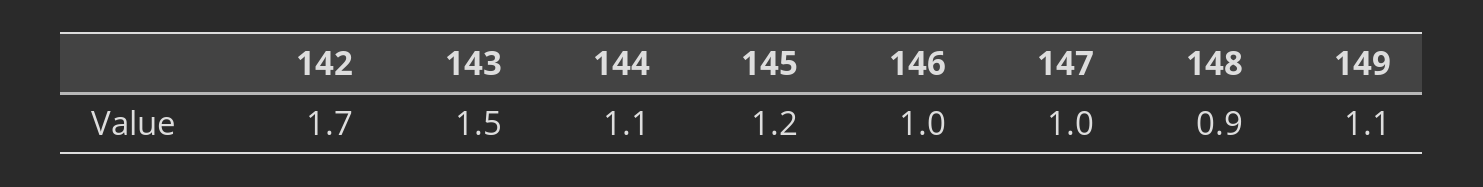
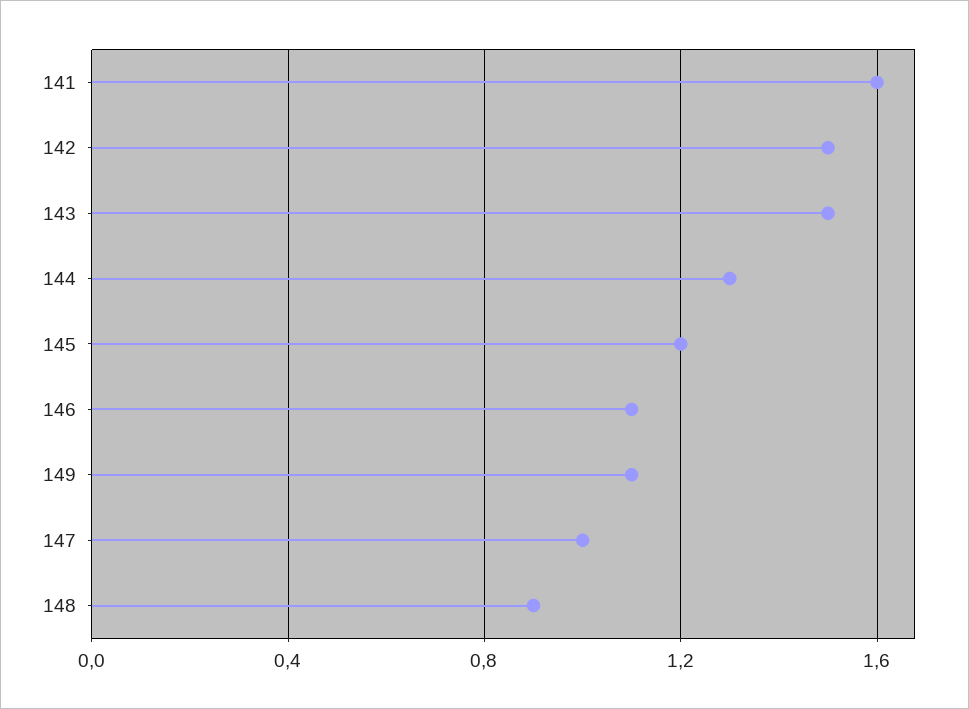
142: 1.7 -> 1.5
144: 1.1 -> 1.3
146: 1 -> 1.1
141: none -> 1.6

